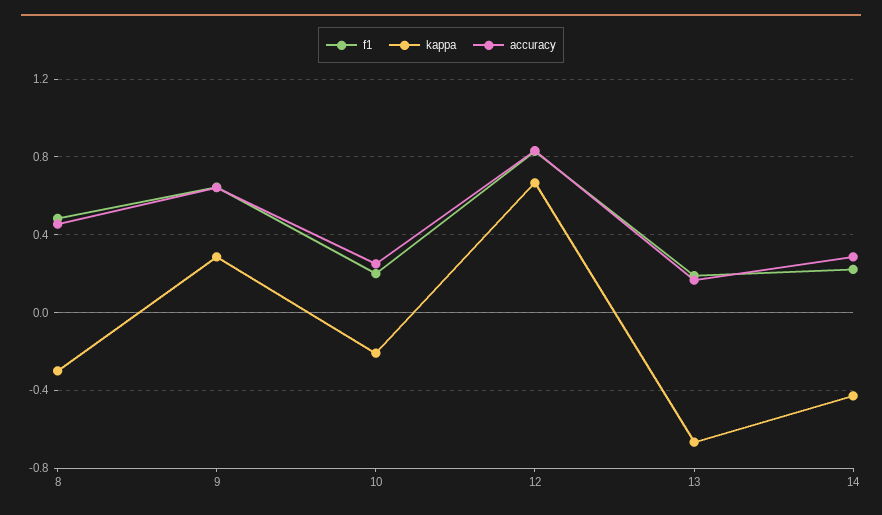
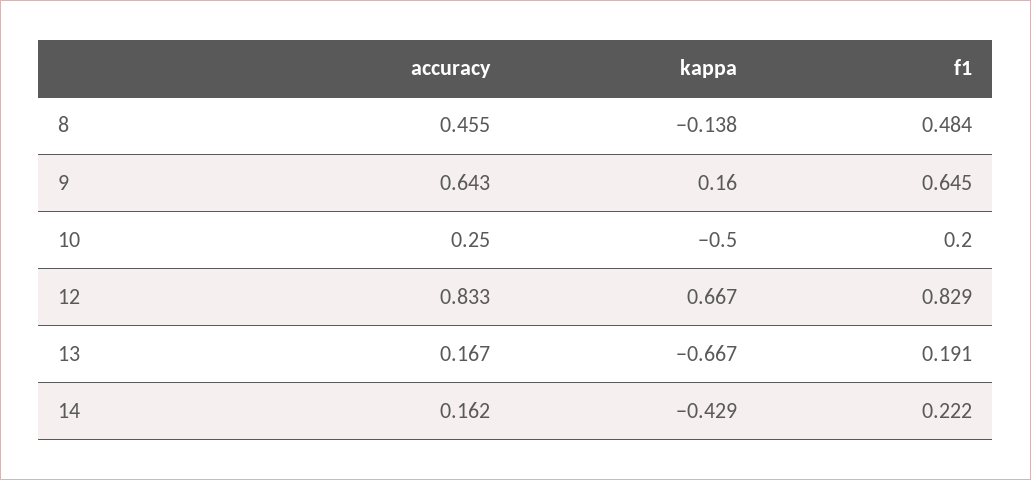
kappa, 8: -0.3 -> -0.138
kappa, 9: 0.3 -> 0.16
kappa, 10: -0.2 -> -0.5
accuracy, 14: 0.3 -> 0.162

